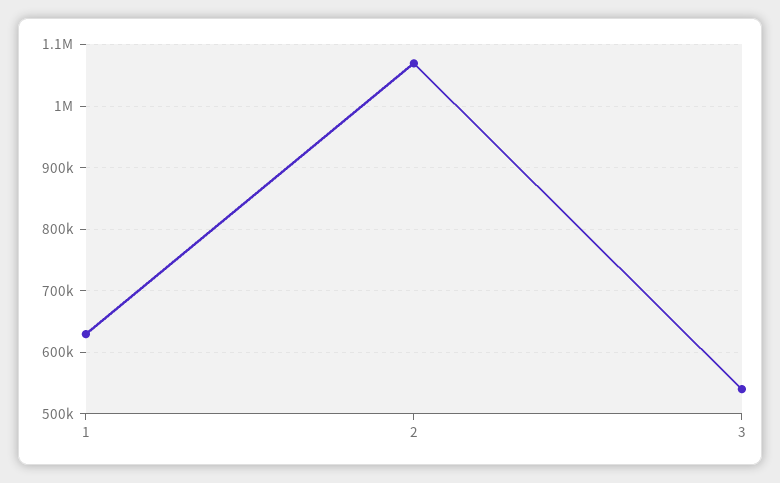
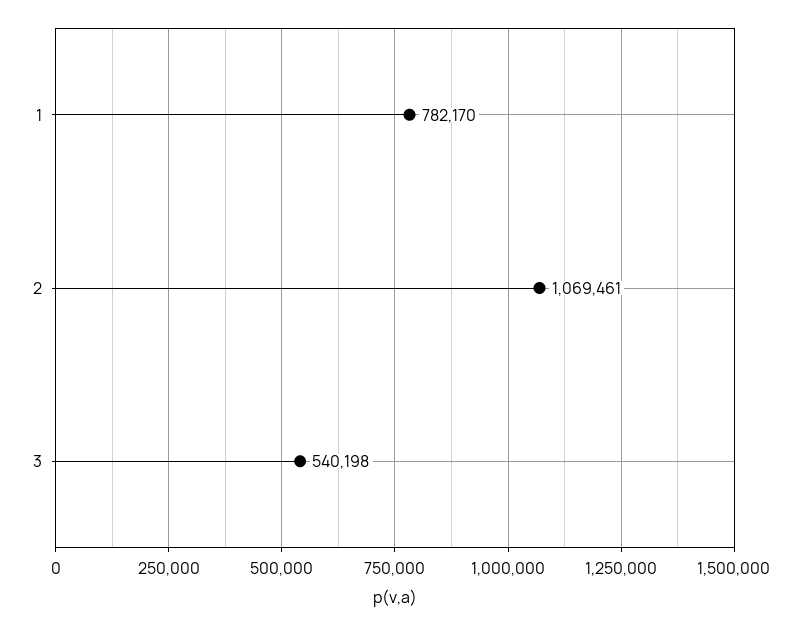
1: 630000 -> 782170

